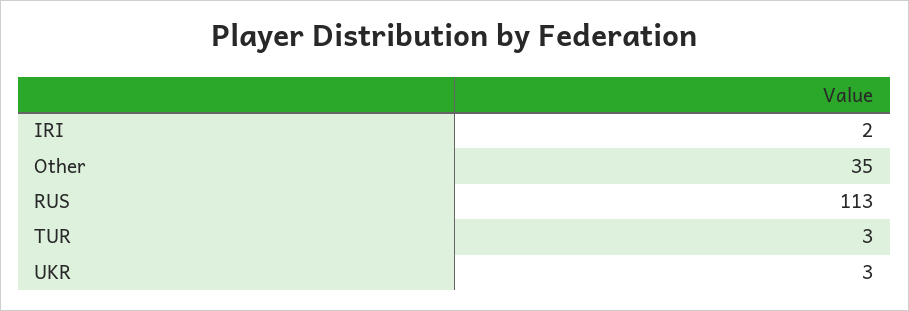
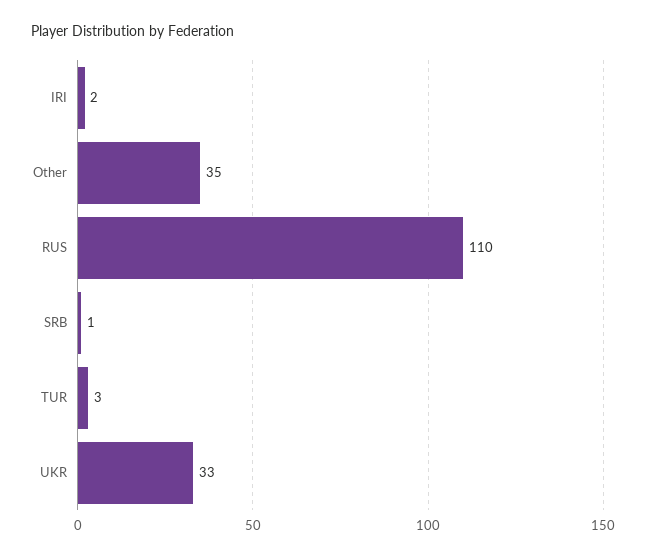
RUS: 113 -> 110
UKR: 3 -> 33
SRB: none -> 1

